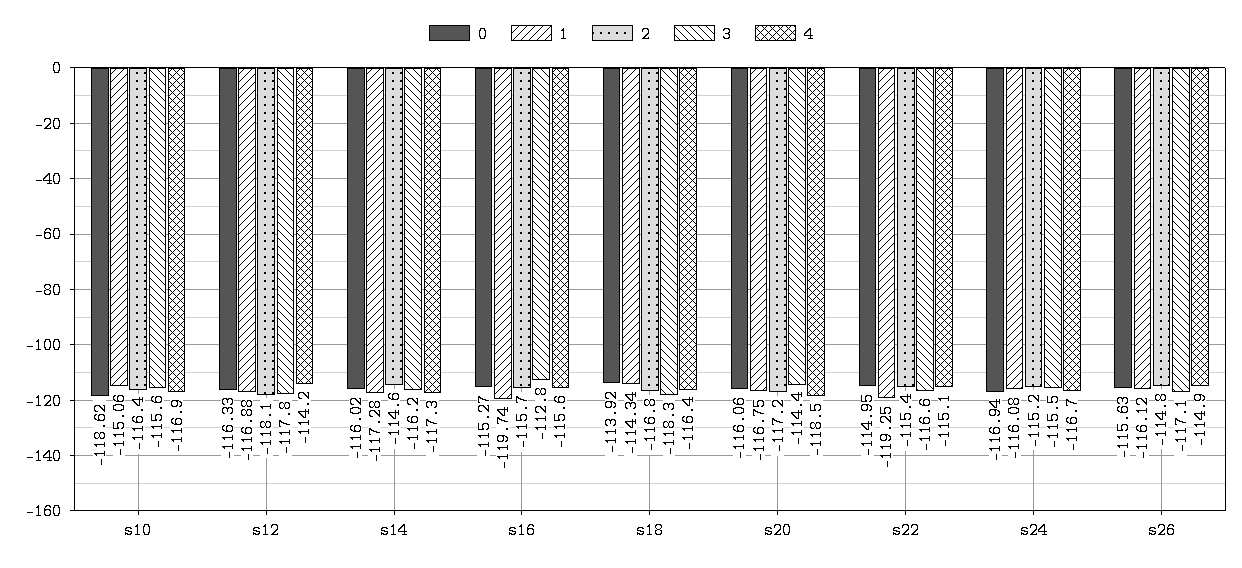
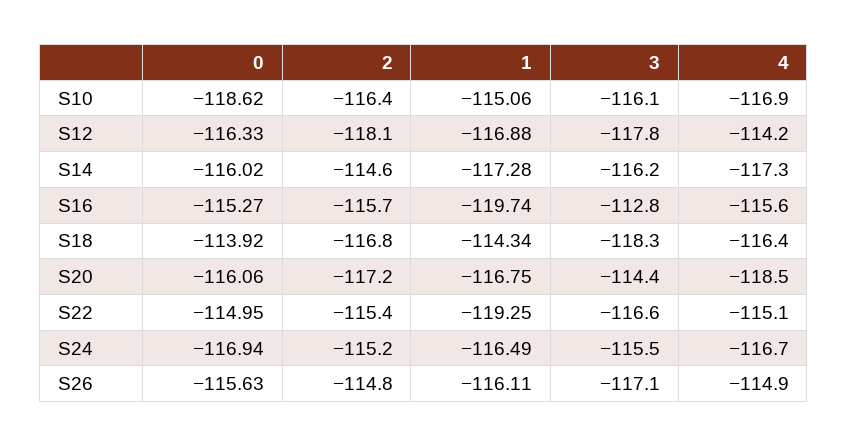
3, s10: -115.6 -> -116.1
1, s24: -116.08 -> -116.49
1, s26: -116.12 -> -116.11

